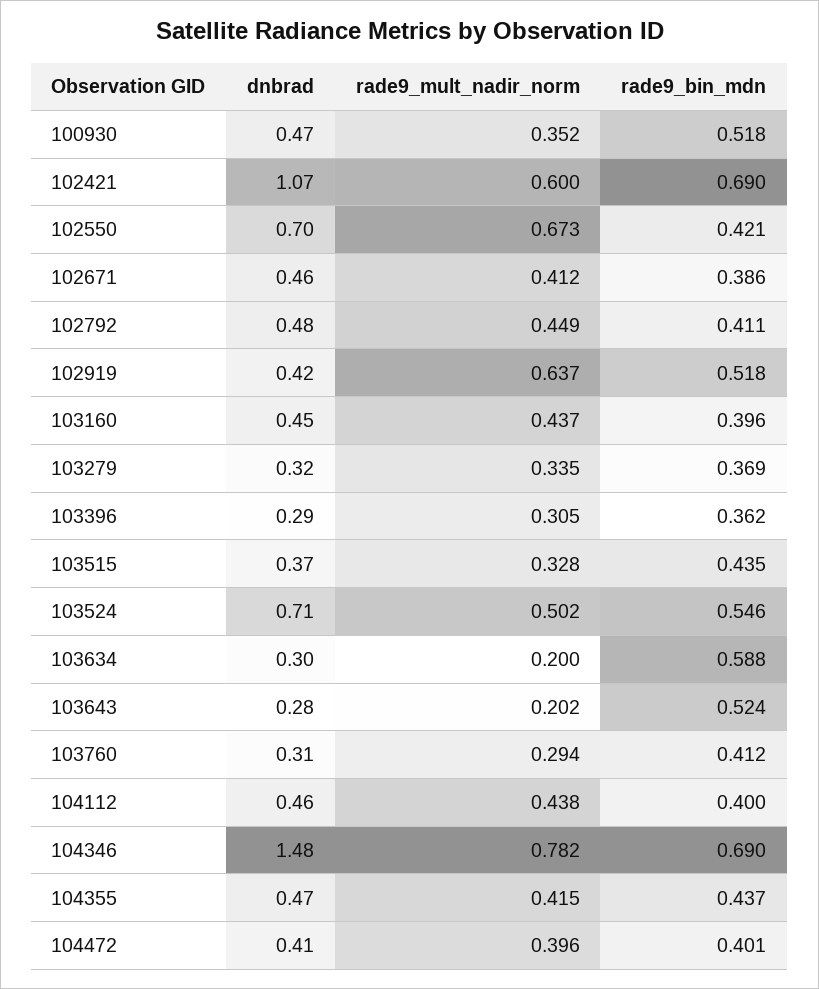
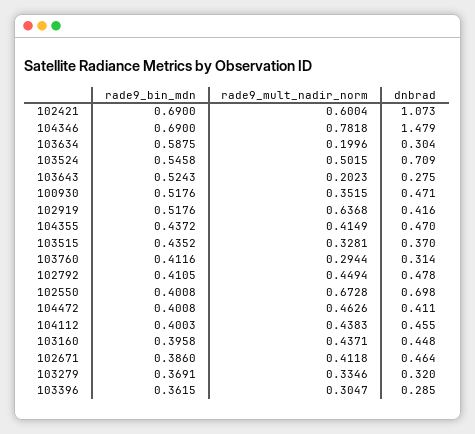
rade9_bin_mdn, 102550: 0.421 -> 0.4008
rade9_mult_nadir_norm, 104472: 0.396 -> 0.4626

